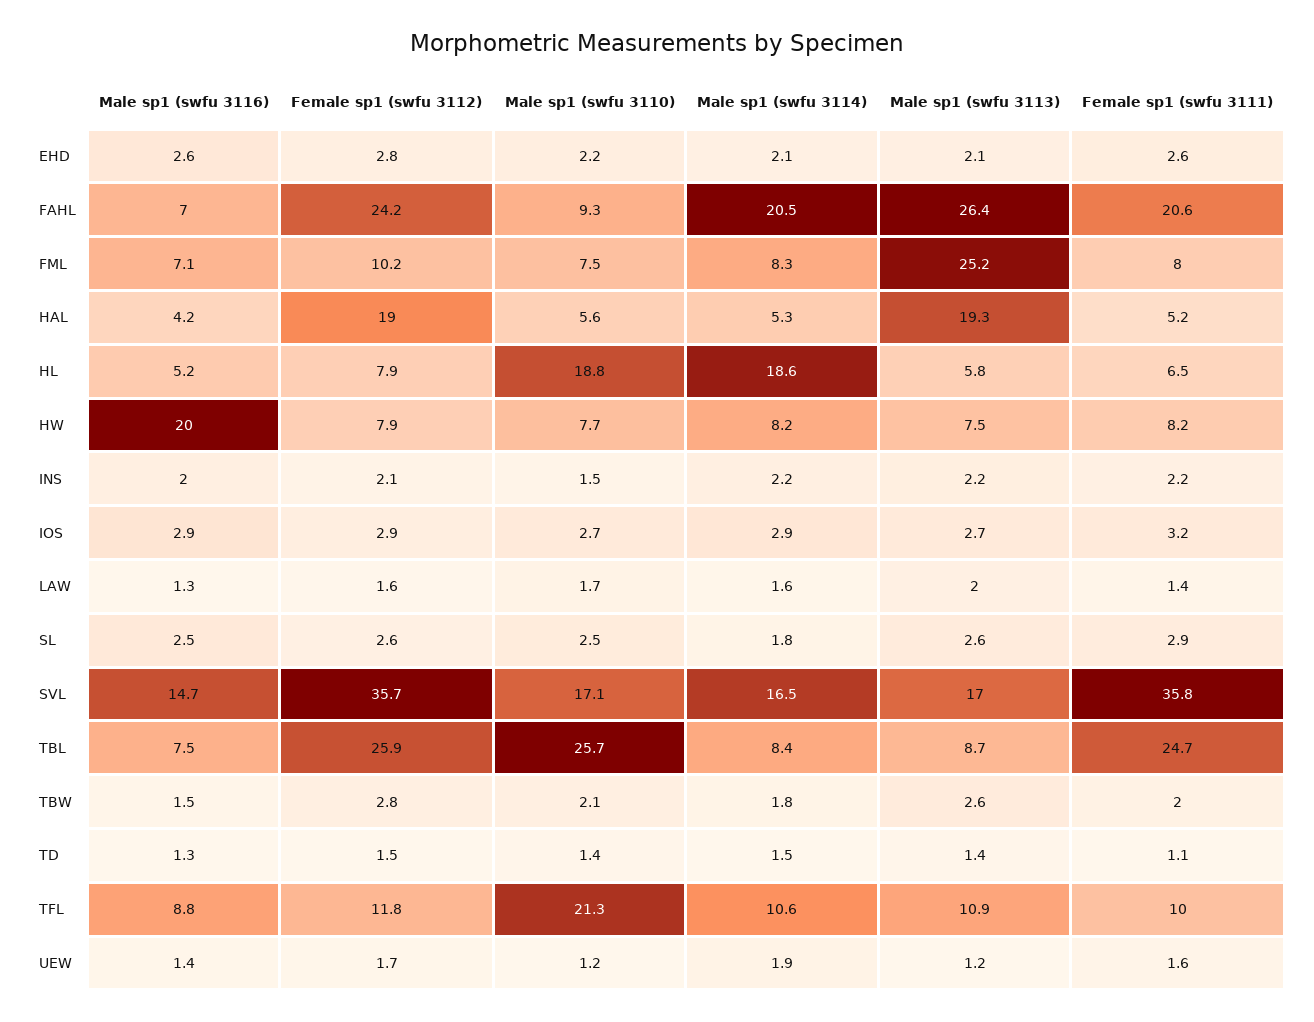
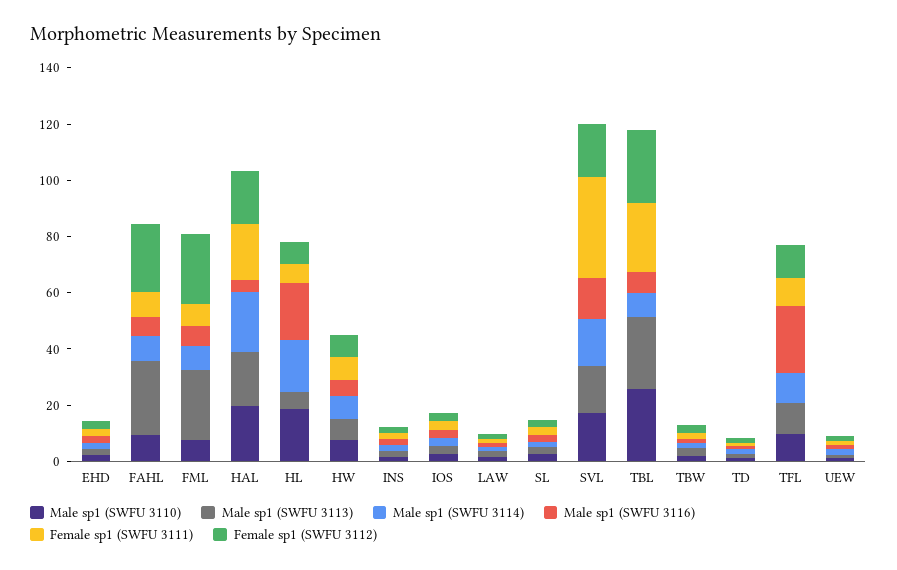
Male sp1 (swfu 3114), FAHL: 20.5 -> 10
Female sp1 (swfu 3111), FAHL: 20.6 -> 10
Female sp1 (swfu 3112), FML: 10.2 -> 25
Male sp1 (swfu 3110), HAL: 5.6 -> 20
Male sp1 (swfu 3114), HAL: 5.3 -> 20
Female sp1 (swfu 3111), HAL: 5.2 -> 20
Male sp1 (swfu 3116), HL: 5.2 -> 20
Male sp1 (swfu 3116), HW: 20 -> 5
Female sp1 (swfu 3112), SVL: 35.7 -> 20
Male sp1 (swfu 3113), TBL: 8.7 -> 25
Male sp1 (swfu 3116), TFL: 8.8 -> 25
Male sp1 (swfu 3110), TFL: 21.3 -> 10

